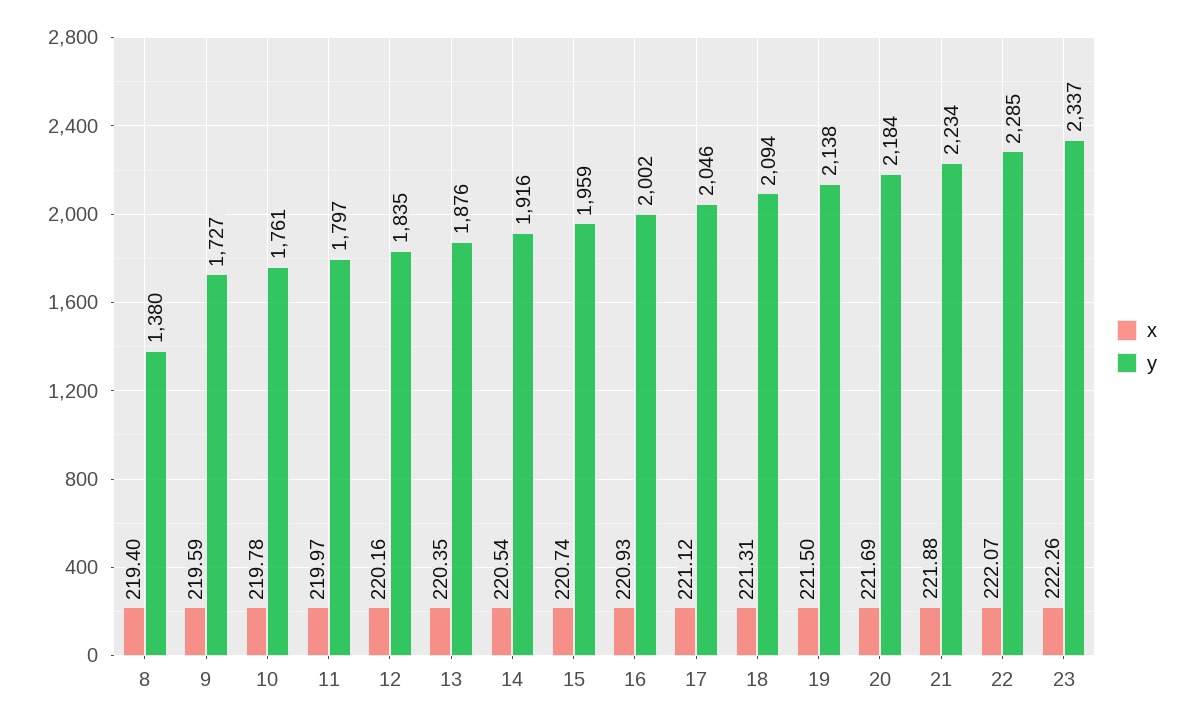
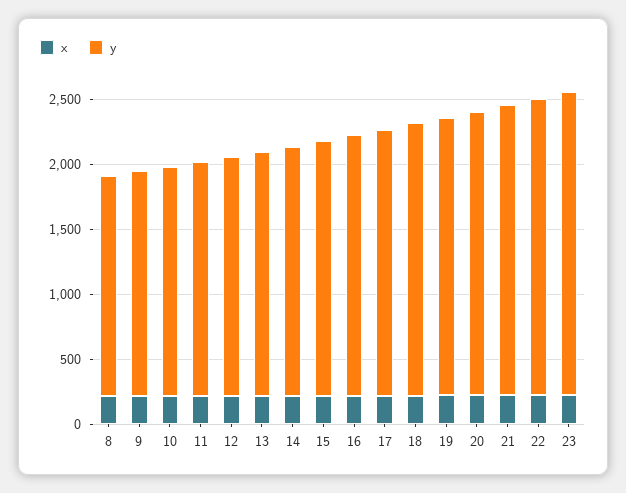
y, 8: 1380 -> 1700

